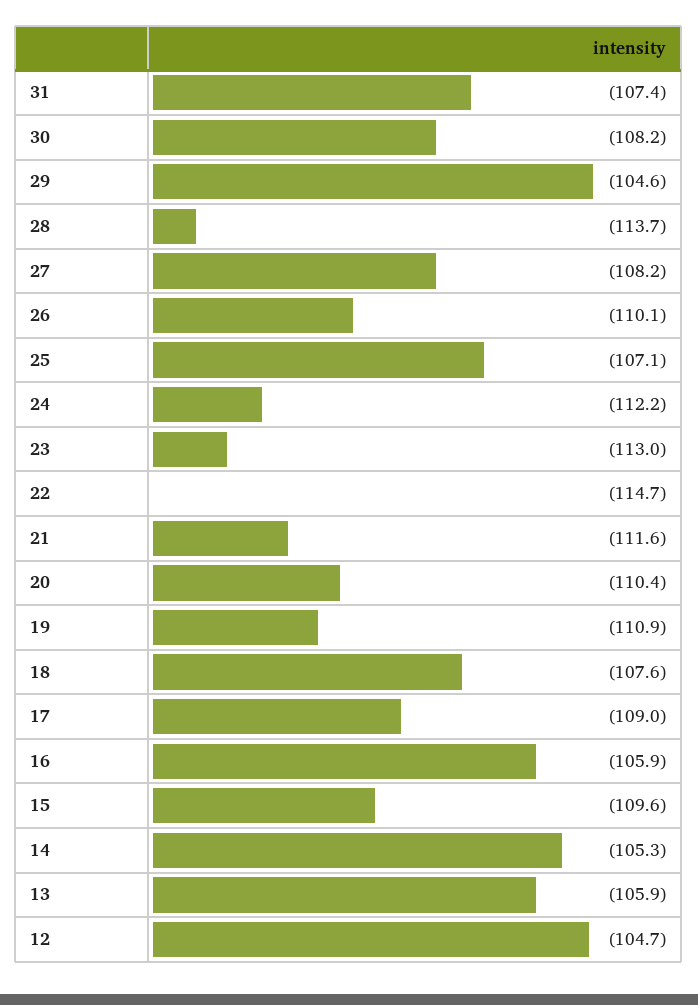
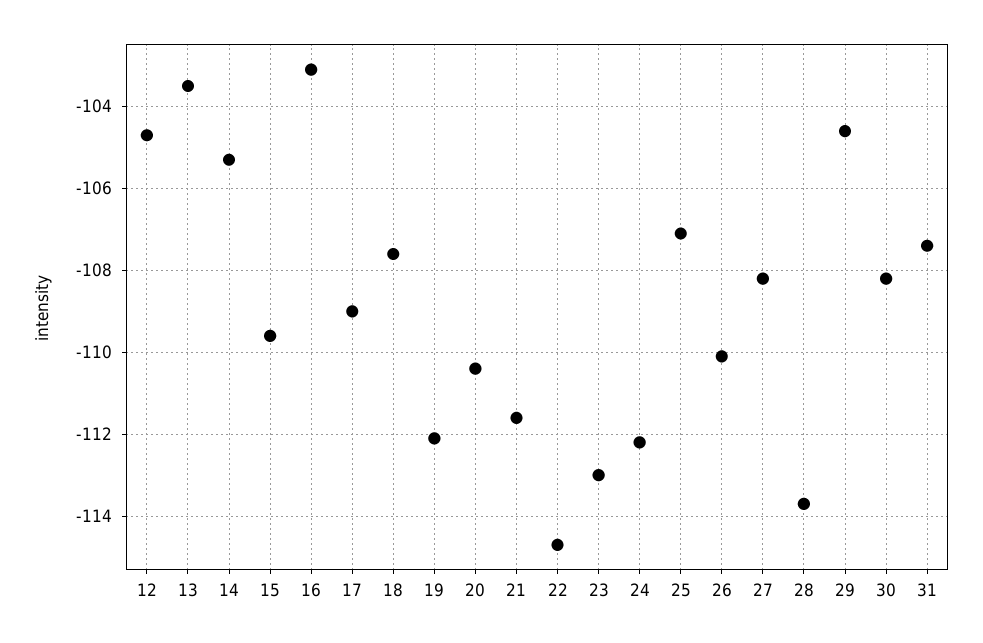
19: -110.9 -> -112
16: -105.9 -> -103
13: -105.9 -> -103.5

